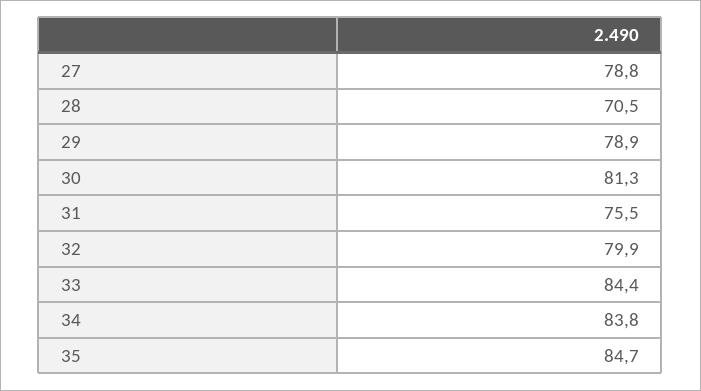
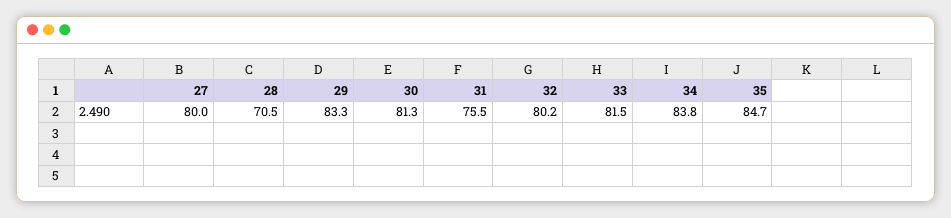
27: 78.8 -> 80
29: 78.9 -> 83.3
32: 79.9 -> 80.2
33: 84.4 -> 81.5

